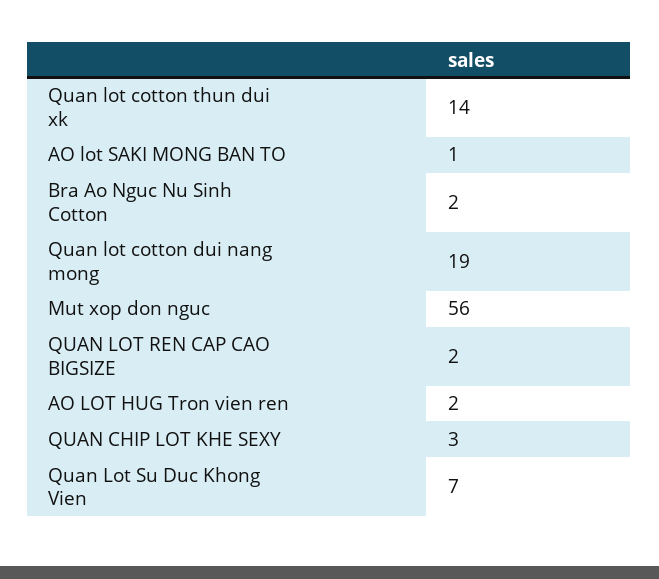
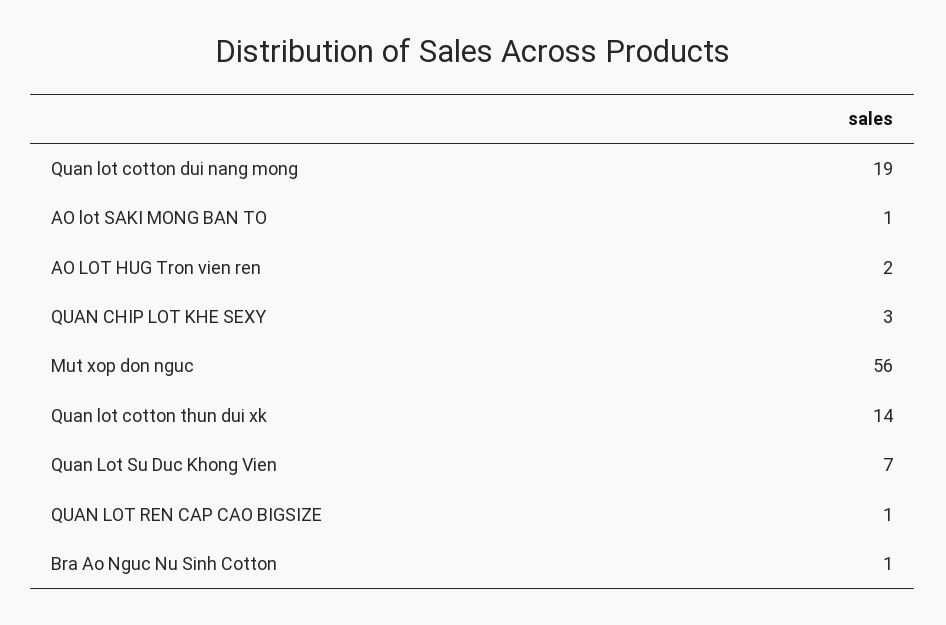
Bra Ao Nguc Nu Sinh Cotton: 2 -> 1
QUAN LOT REN CAP CAO BIGSIZE: 2 -> 1

